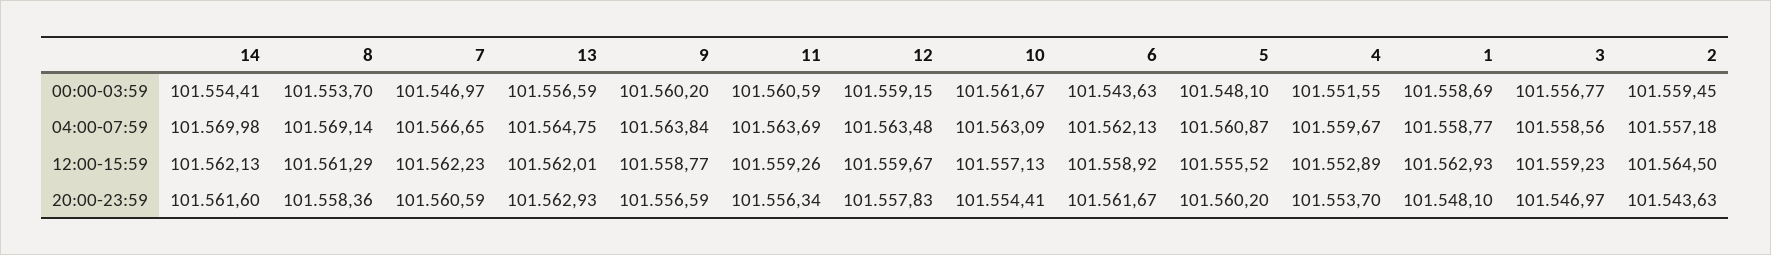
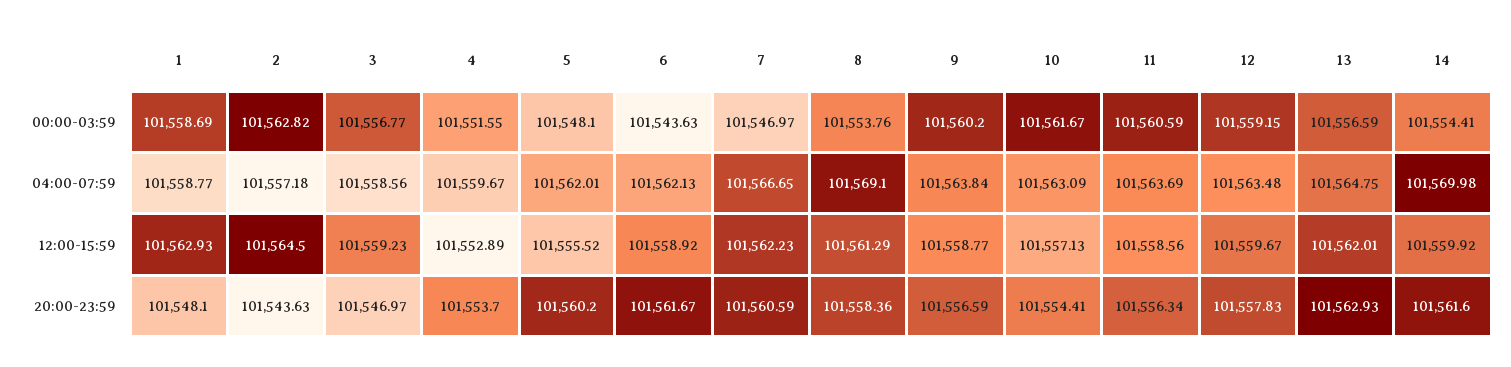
8, 00:00-03:59: 101553.7 -> 101553.76
2, 00:00-03:59: 101559.45 -> 101562.82
8, 04:00-07:59: 101569.14 -> 101569.1
5, 04:00-07:59: 101560.87 -> 101562.01
14, 12:00-15:59: 101562.13 -> 101559.92
11, 12:00-15:59: 101559.26 -> 101558.56

